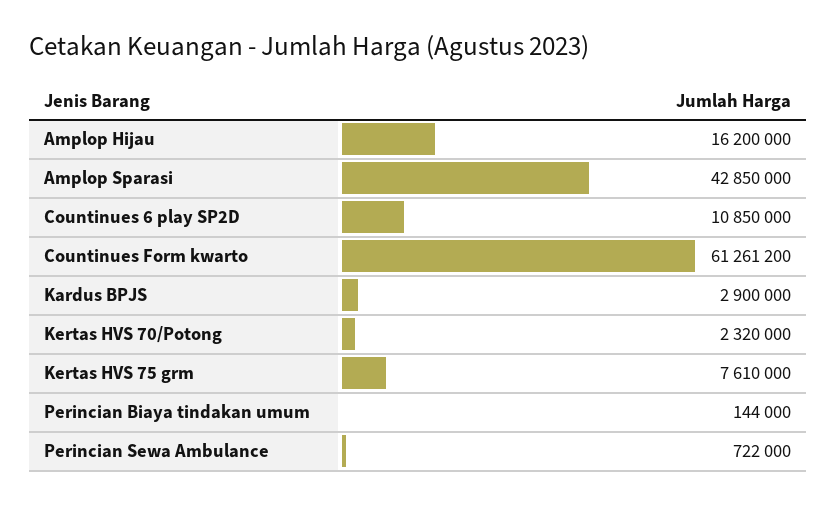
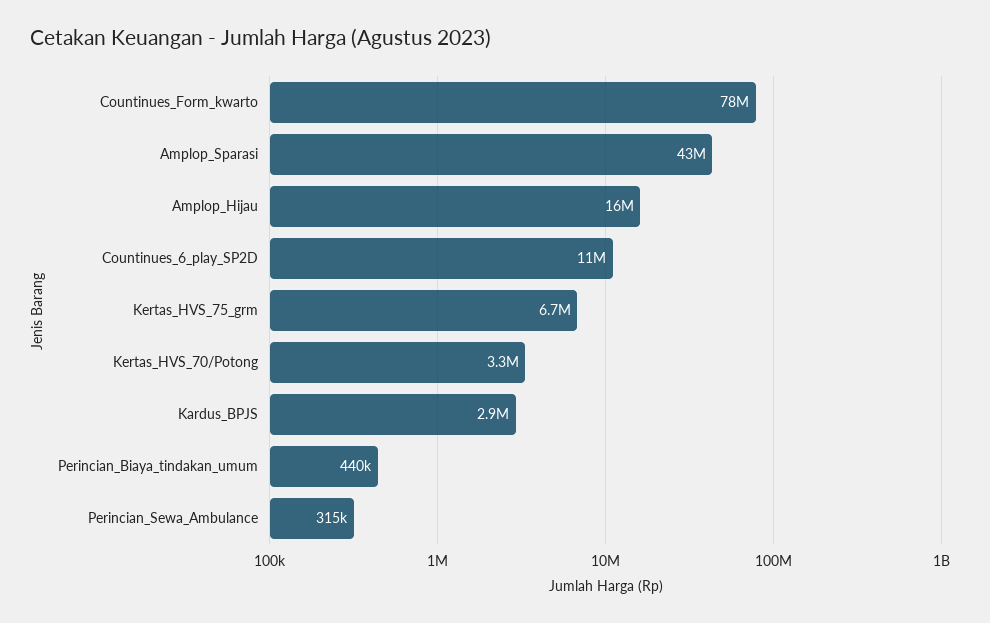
Countinues Form kwarto: 61261200 -> 78000000
Kertas HVS 70/Potong: 2320000 -> 3300000
Kertas HVS 75 grm: 7610000 -> 6700000
Perincian Biaya tindakan umum: 144000 -> 440000
Perincian Sewa Ambulance: 722000 -> 315000

